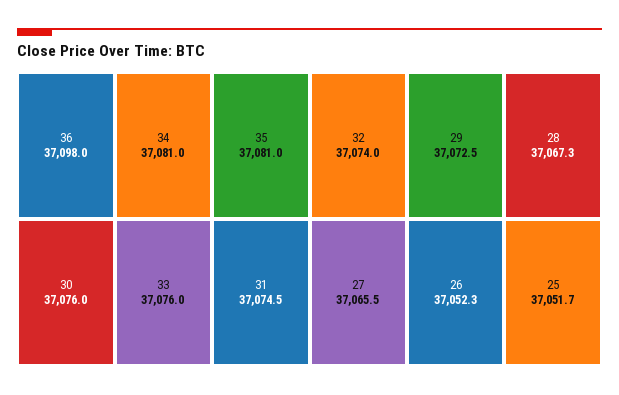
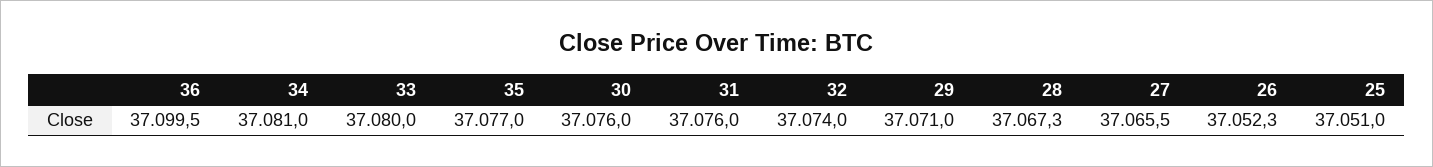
36: 37098 -> 37099.5
35: 37081 -> 37077
33: 37076 -> 37080
31: 37074.5 -> 37076
29: 37072.5 -> 37071
25: 37051.7 -> 37051

